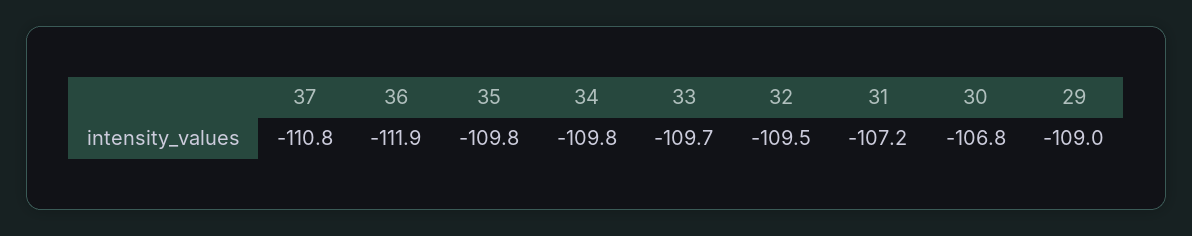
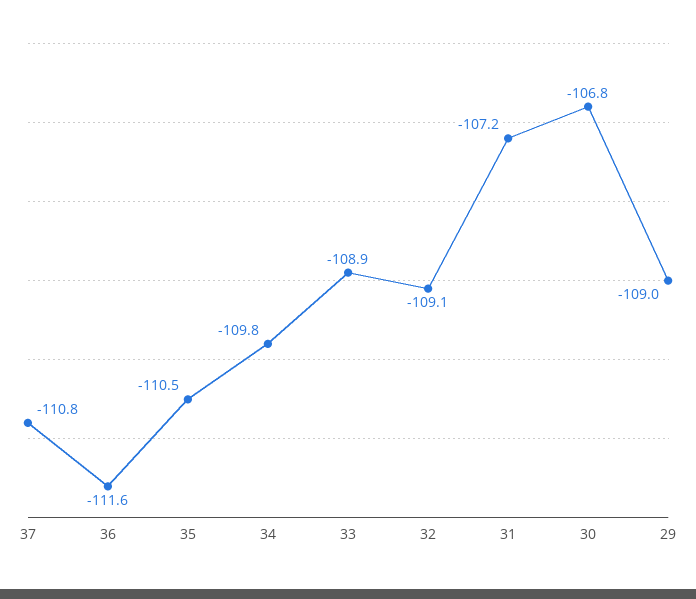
36: -111.9 -> -111.6
35: -109.8 -> -110.5
33: -109.7 -> -108.9
32: -109.5 -> -109.1

